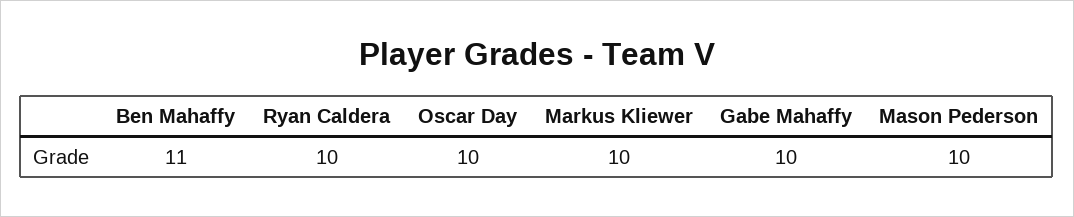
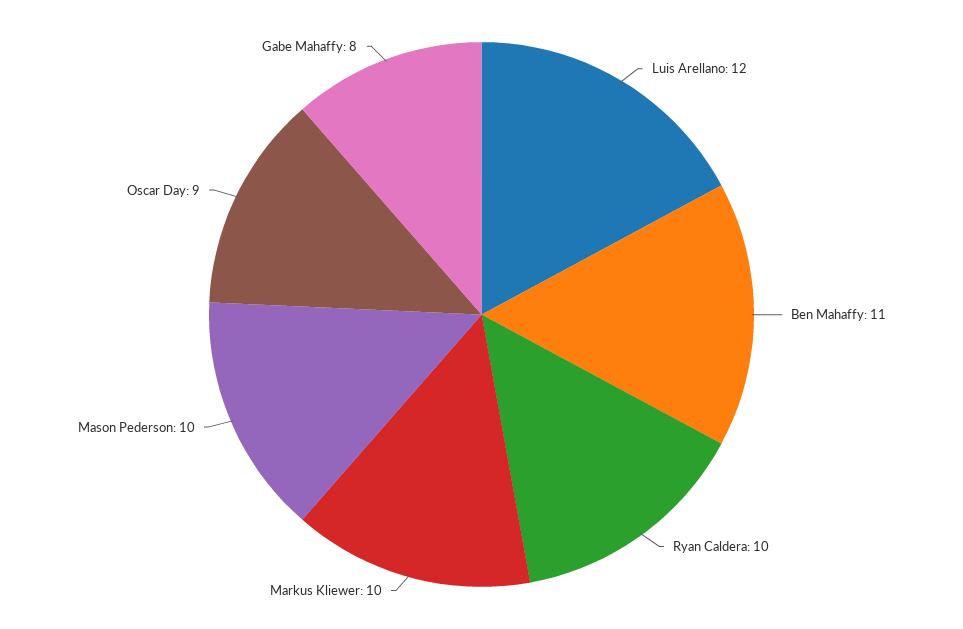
Oscar Day: 10 -> 9
Gabe Mahaffy: 10 -> 8
Luis Arellano: none -> 12

